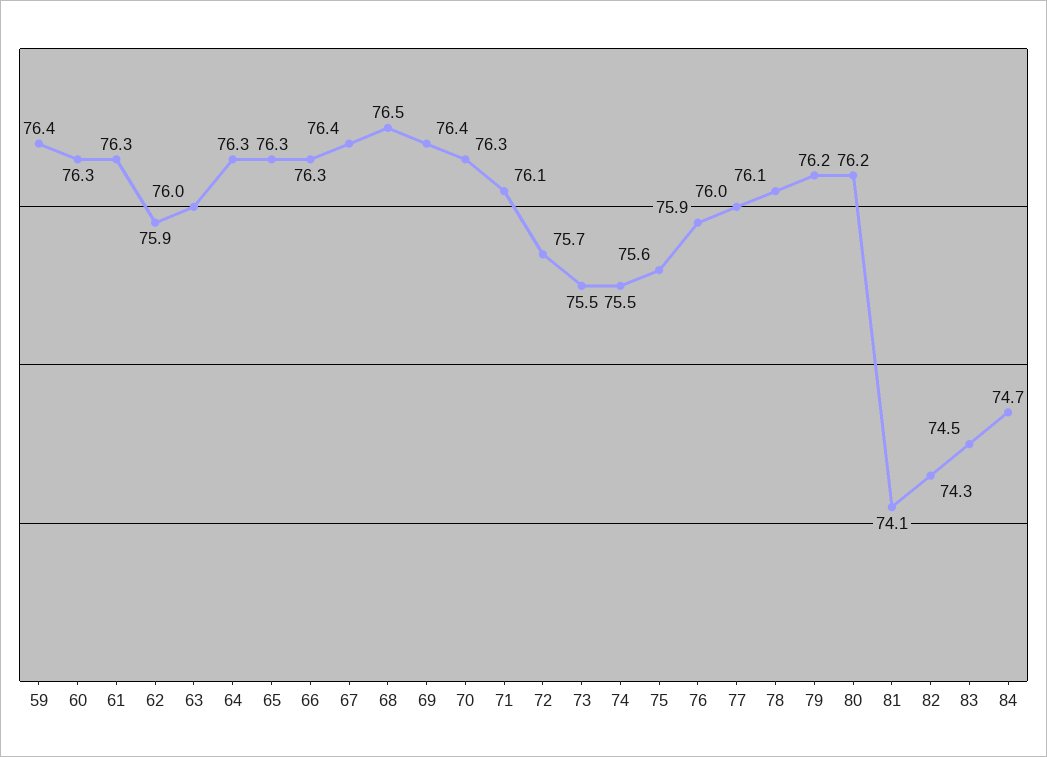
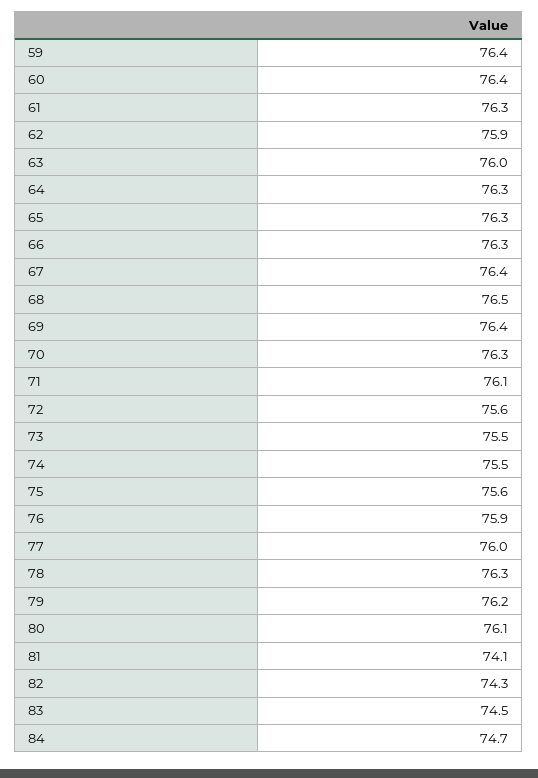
60: 76.3 -> 76.4
72: 75.7 -> 75.6
78: 76.1 -> 76.3
80: 76.2 -> 76.1

